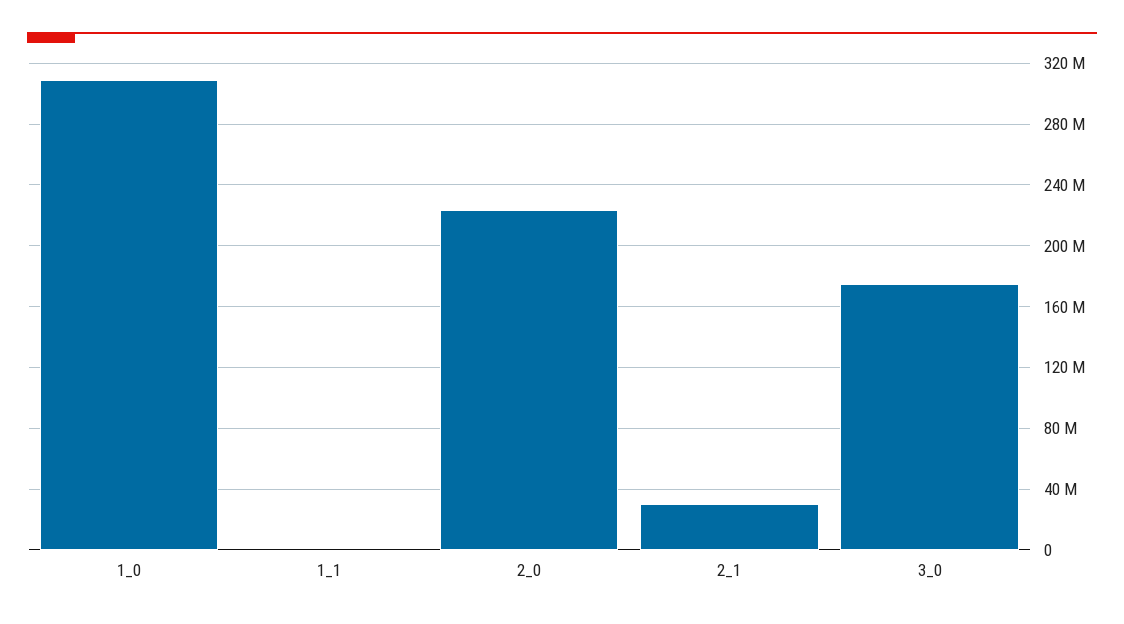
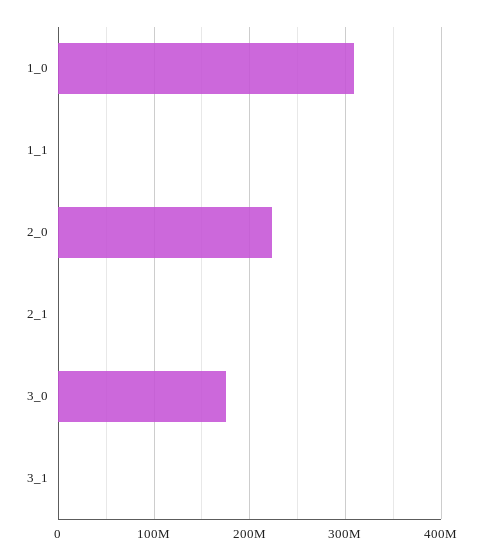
2_1: 30000000 -> 0
3_1: none -> 0

